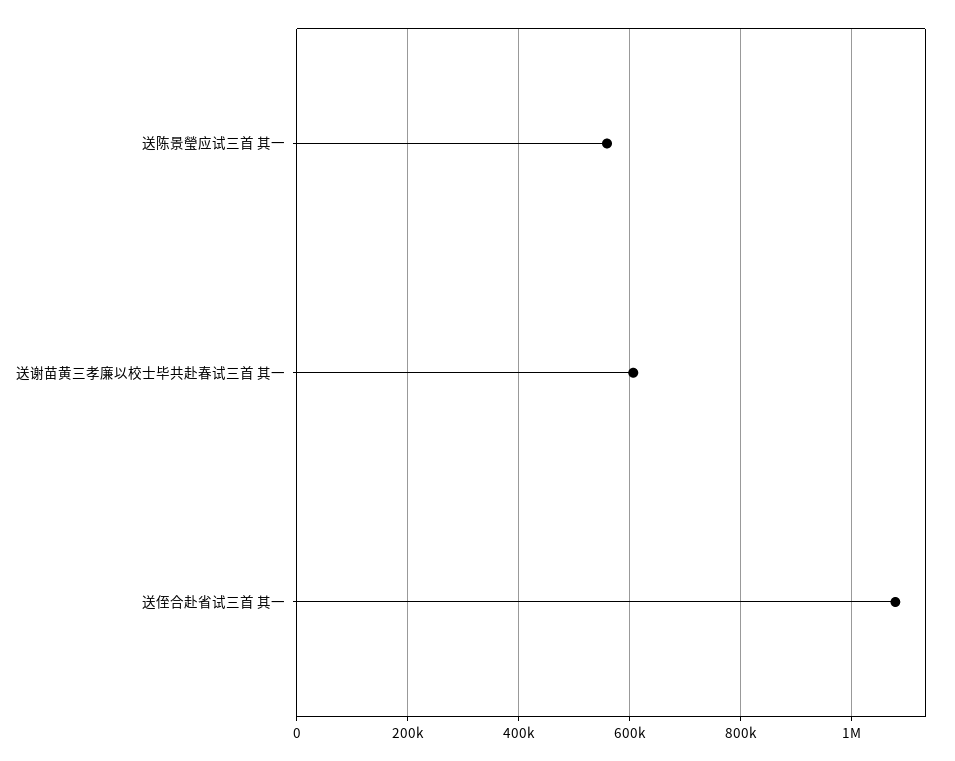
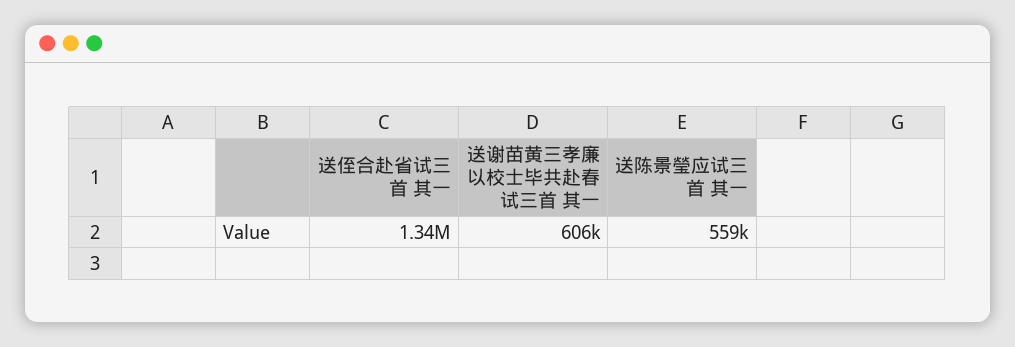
送侄合赴省试三首 其一: 1080000 -> 1340000

